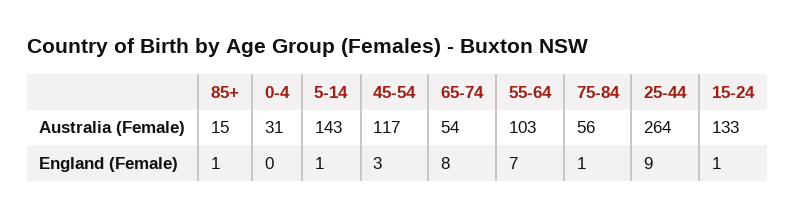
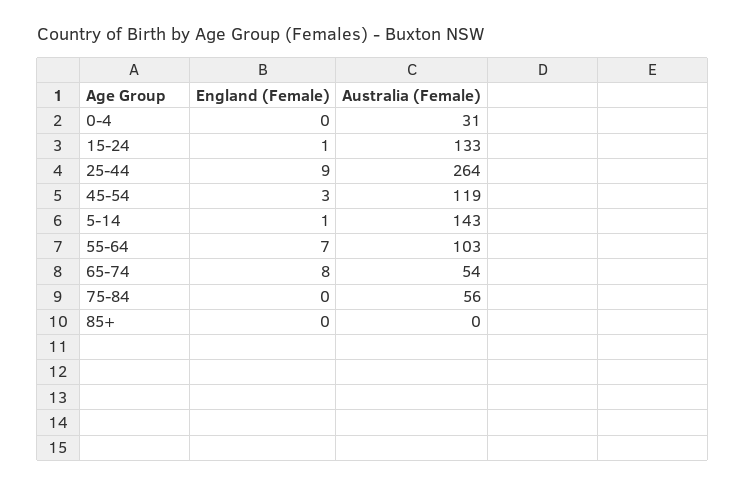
85+, Australia (Female): 15 -> 0
45-54, Australia (Female): 117 -> 119
85+, England (Female): 1 -> 0
75-84, England (Female): 1 -> 0

